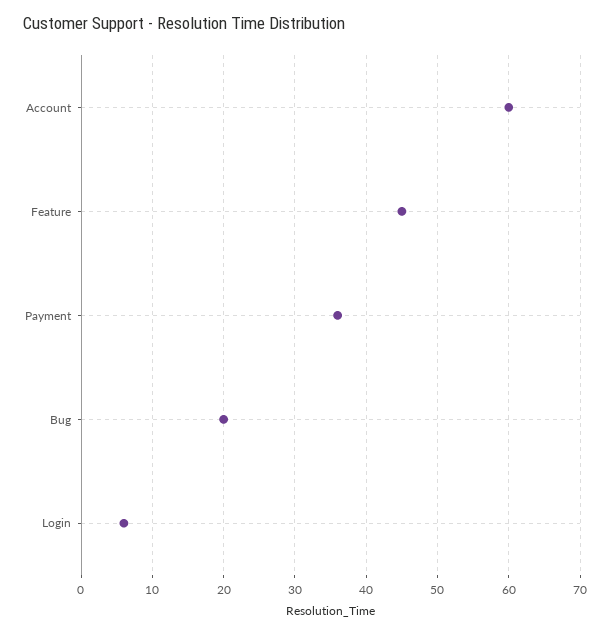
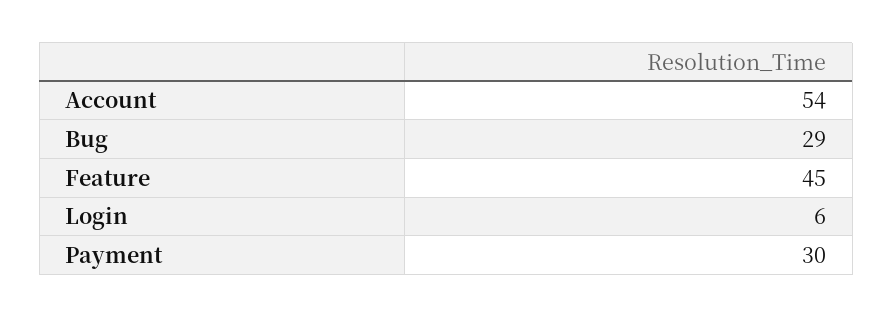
Account: 60 -> 54
Payment: 36 -> 30
Bug: 20 -> 29

